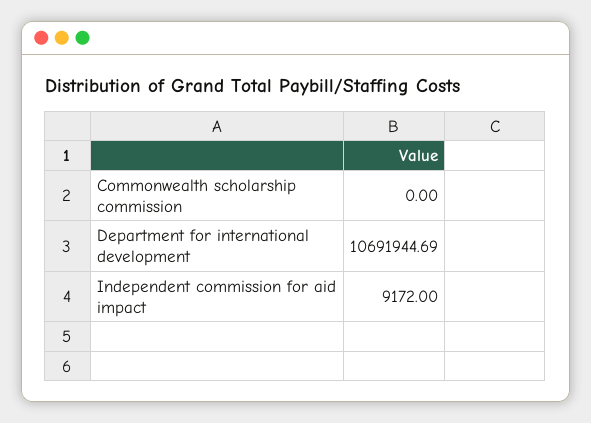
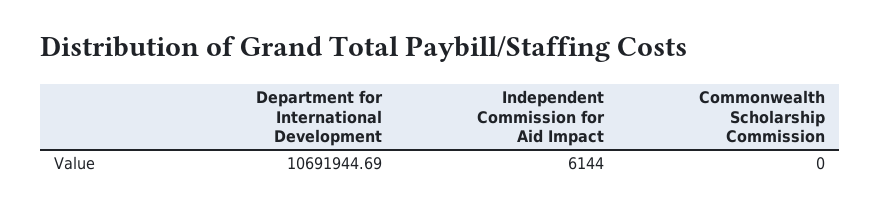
Independent commission for aid impact: 9172 -> 6144

